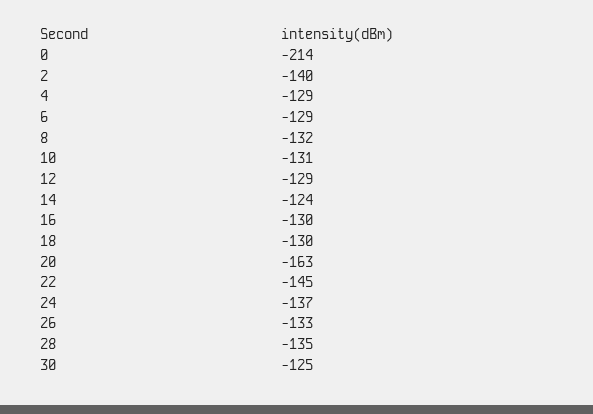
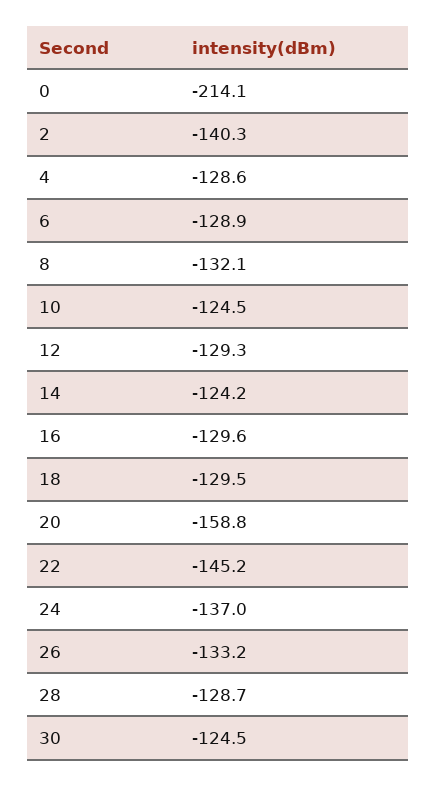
10: -131 -> -124.5
20: -163 -> -158.8
28: -135 -> -128.7

